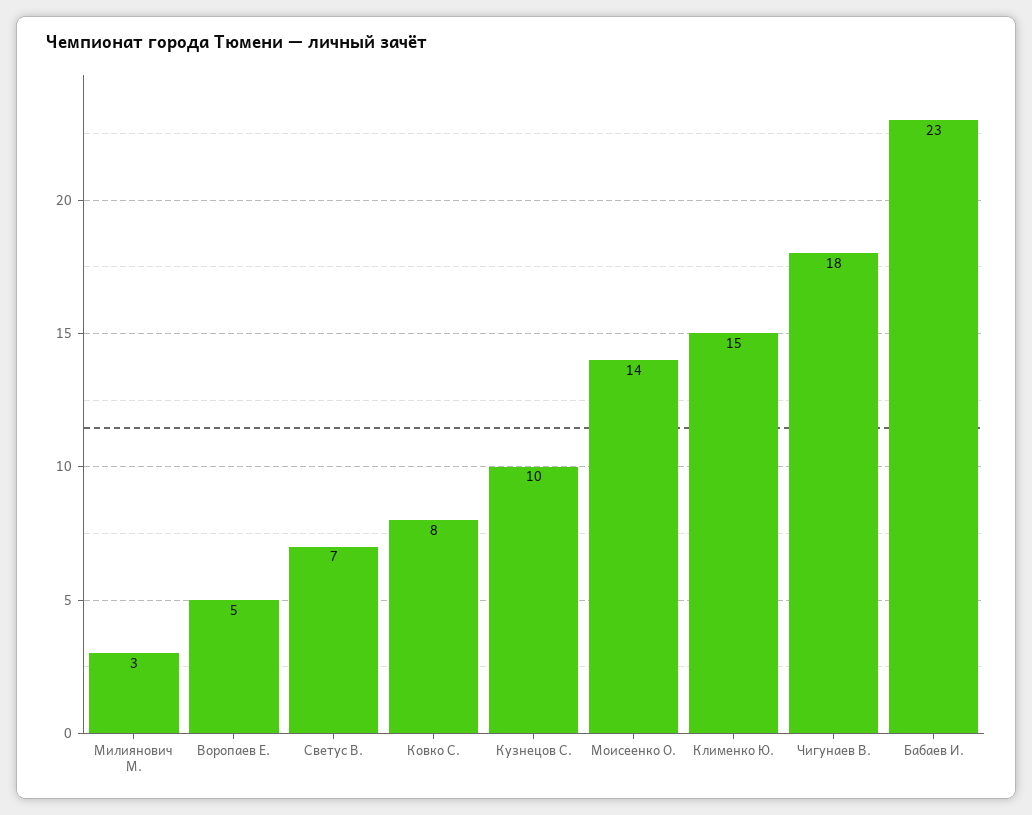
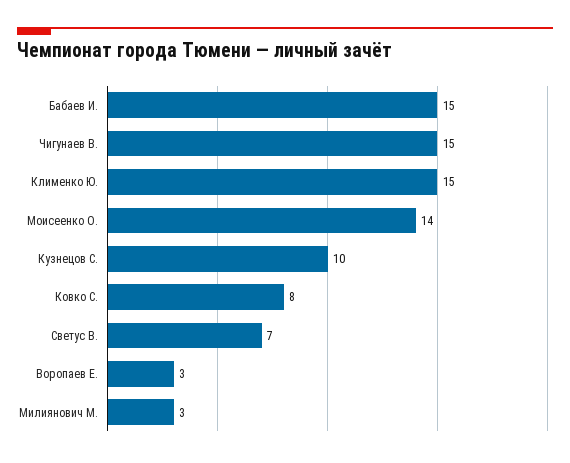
Воропаев Е.: 5 -> 3
Чигунаев В.: 18 -> 15
Бабаев И.: 23 -> 15

